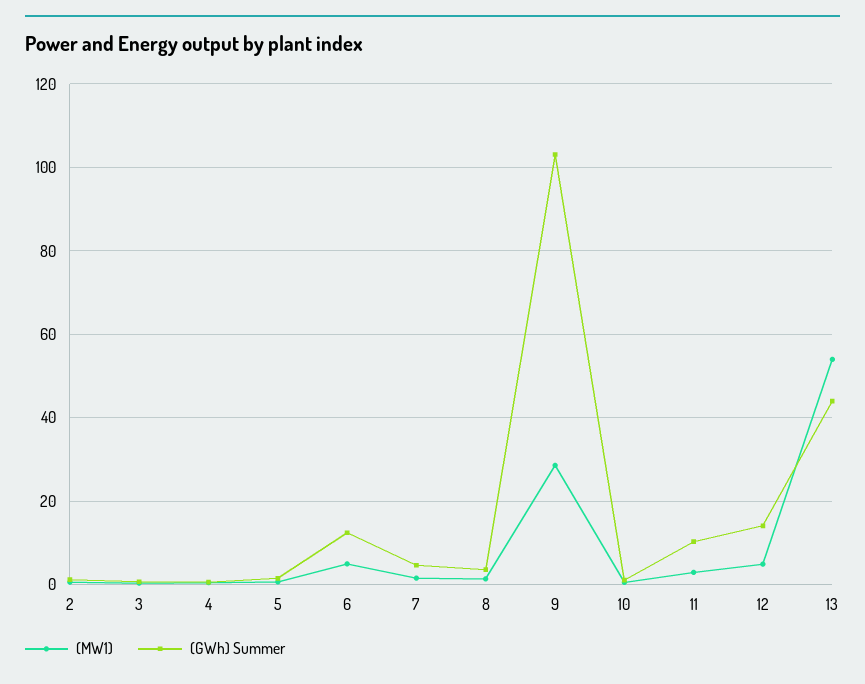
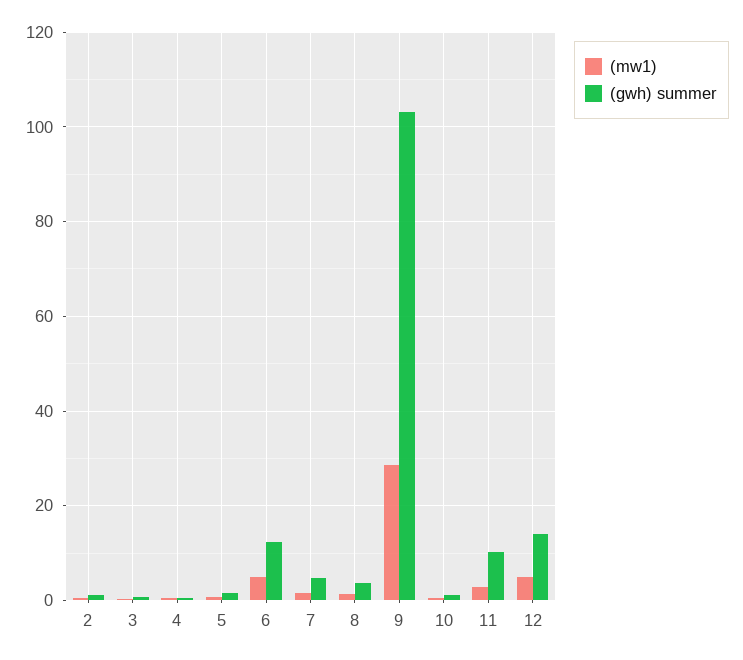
(MW1), 13: 54 -> none
(GWh) Summer, 13: 44 -> none

